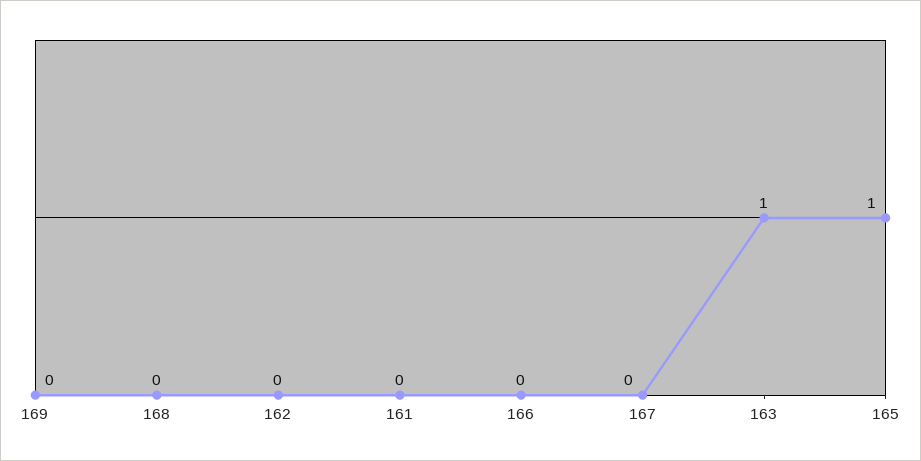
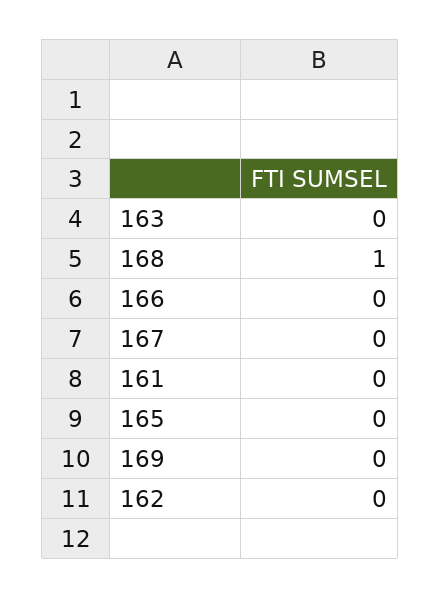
168: 0 -> 1
163: 1 -> 0
165: 1 -> 0

